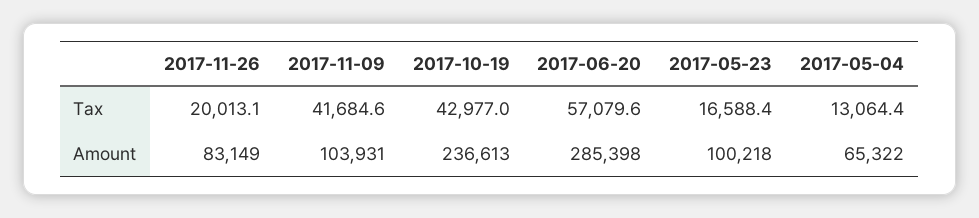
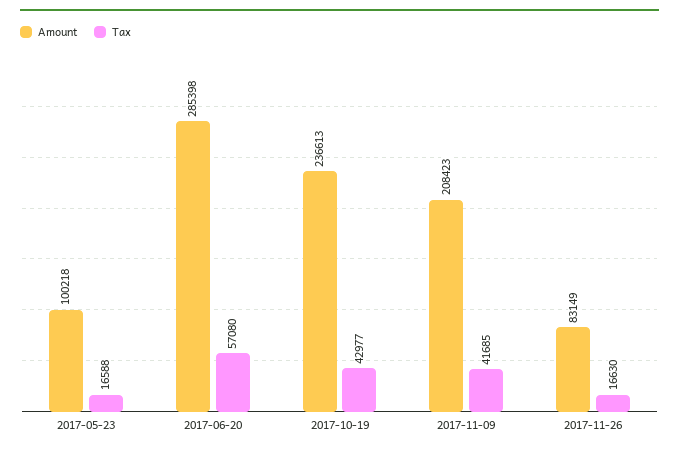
Tax, 2017-11-26: 20013.1 -> 16630
Tax, 2017-05-04: 13064.4 -> none
Amount, 2017-11-09: 103931 -> 208423
Amount, 2017-05-04: 65322 -> none

